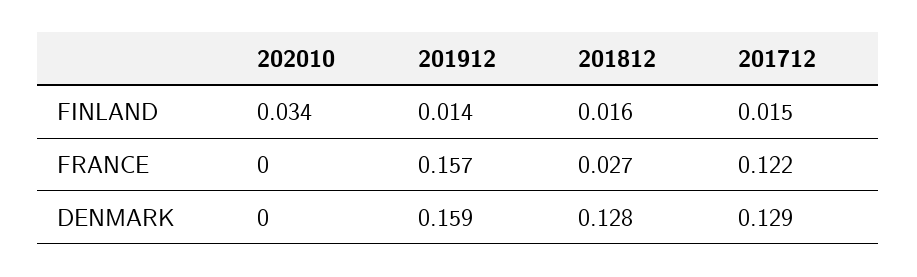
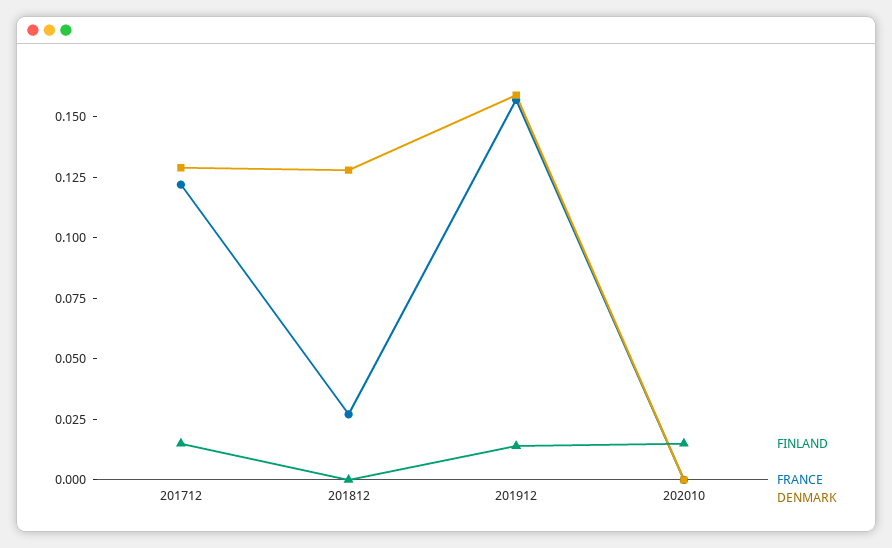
FINLAND, 202010: 0.034 -> 0.015
FINLAND, 201812: 0.016 -> 0

